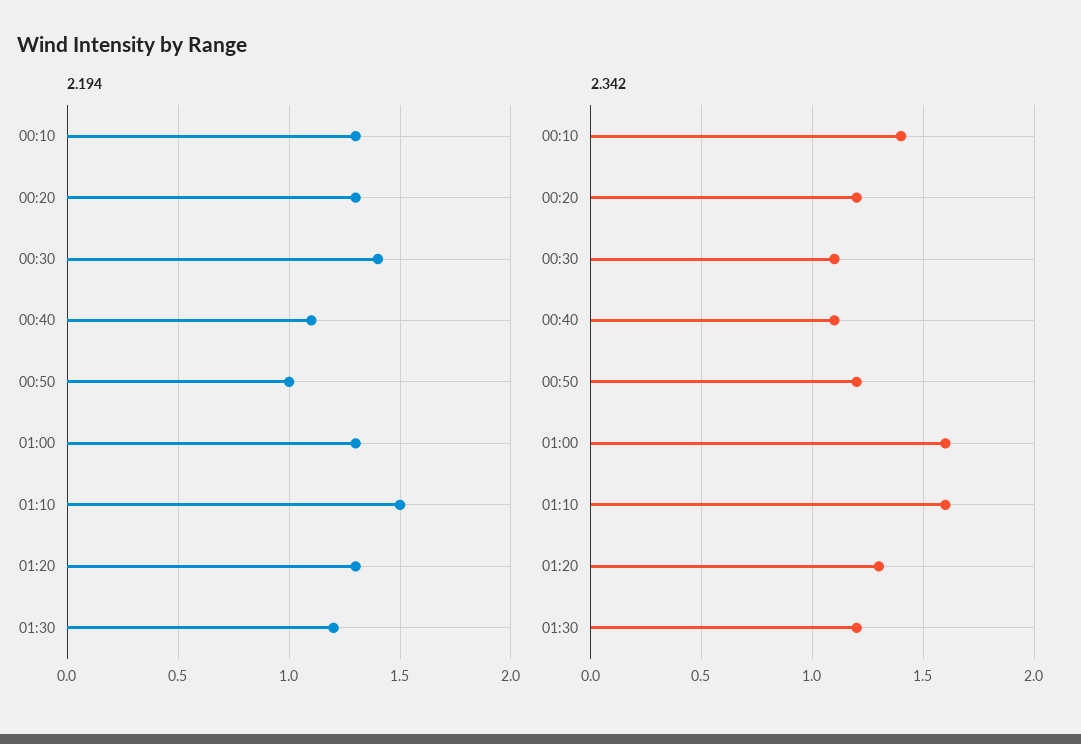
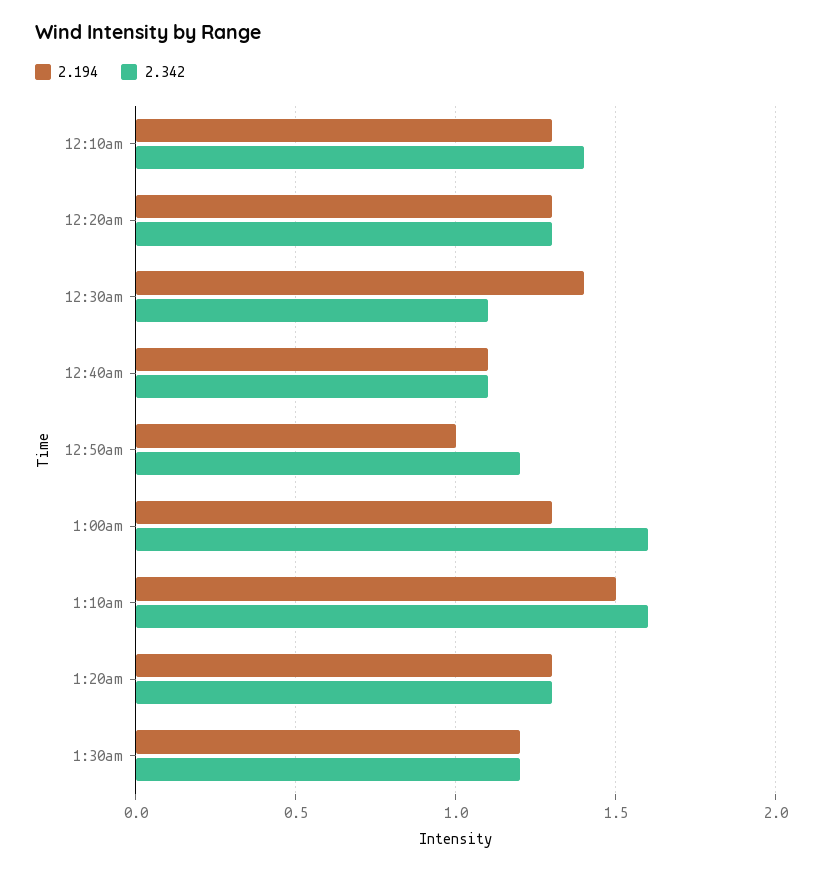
2.342, 00:20: 1.2 -> 1.3

